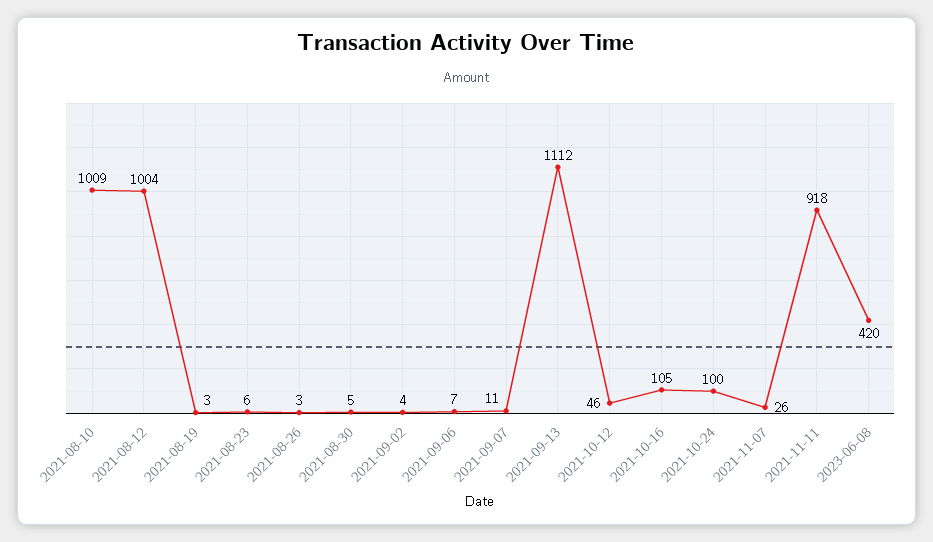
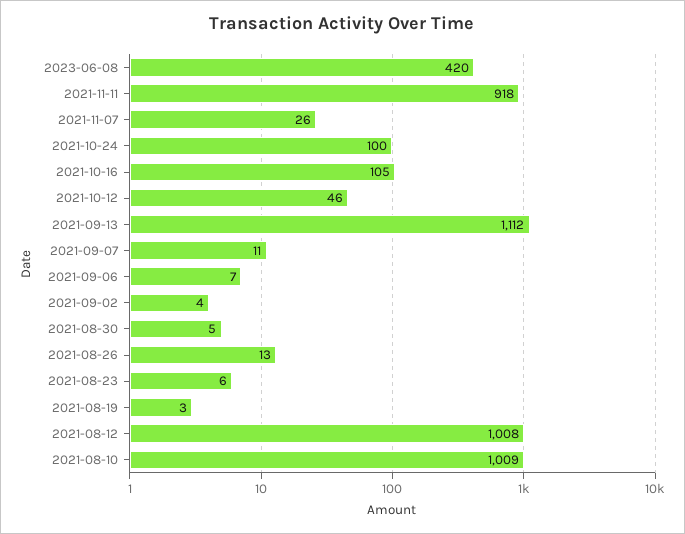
2021-08-12: 1004 -> 1008
2021-08-26: 3 -> 13

